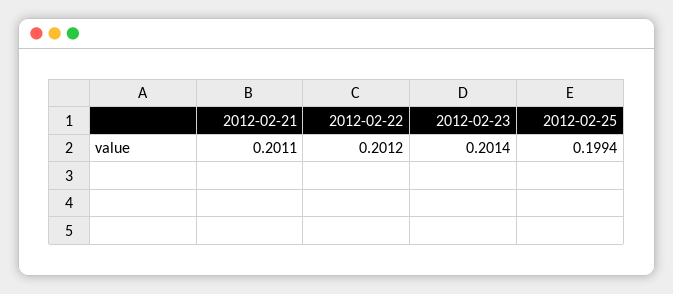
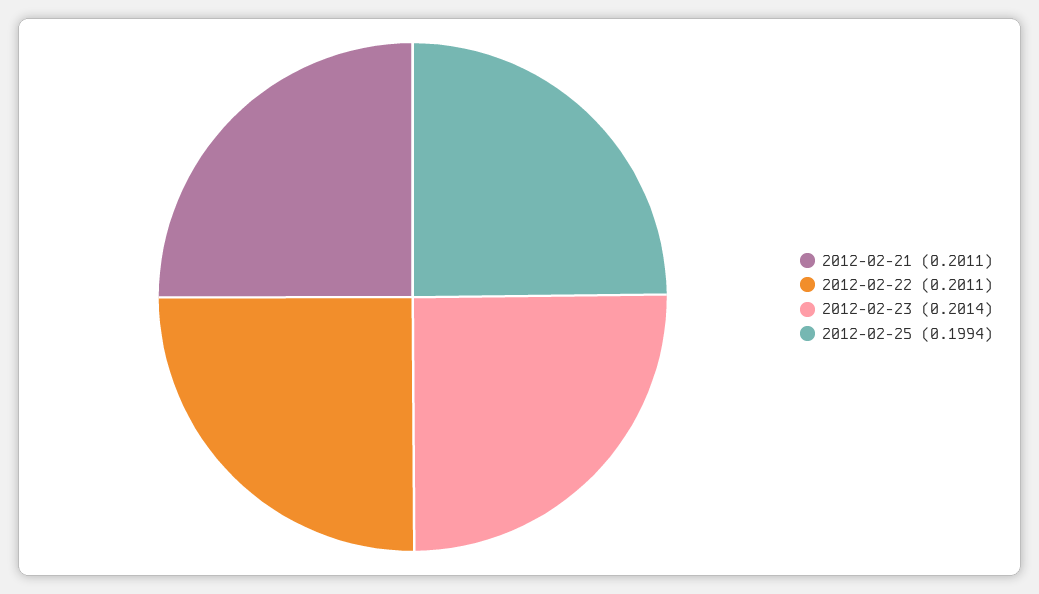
2012-02-22: 0.2012 -> 0.2011

